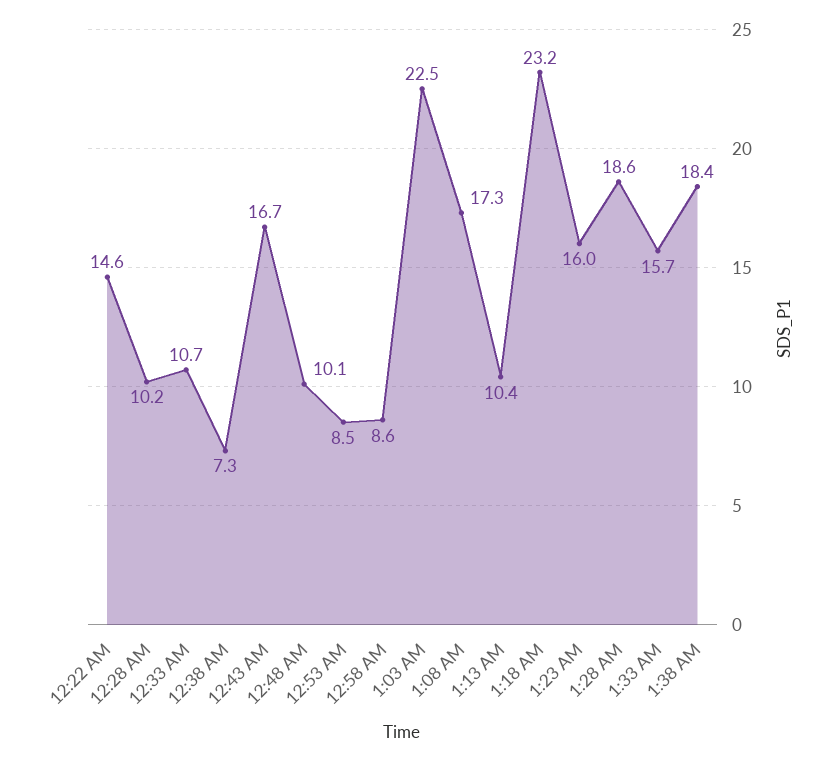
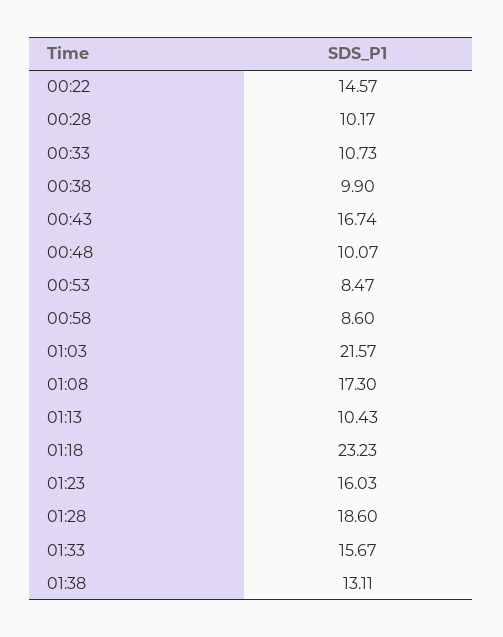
12:38 AM: 7.3 -> 9.9
1:03 AM: 22.5 -> 21.57
1:38 AM: 18.4 -> 13.11

